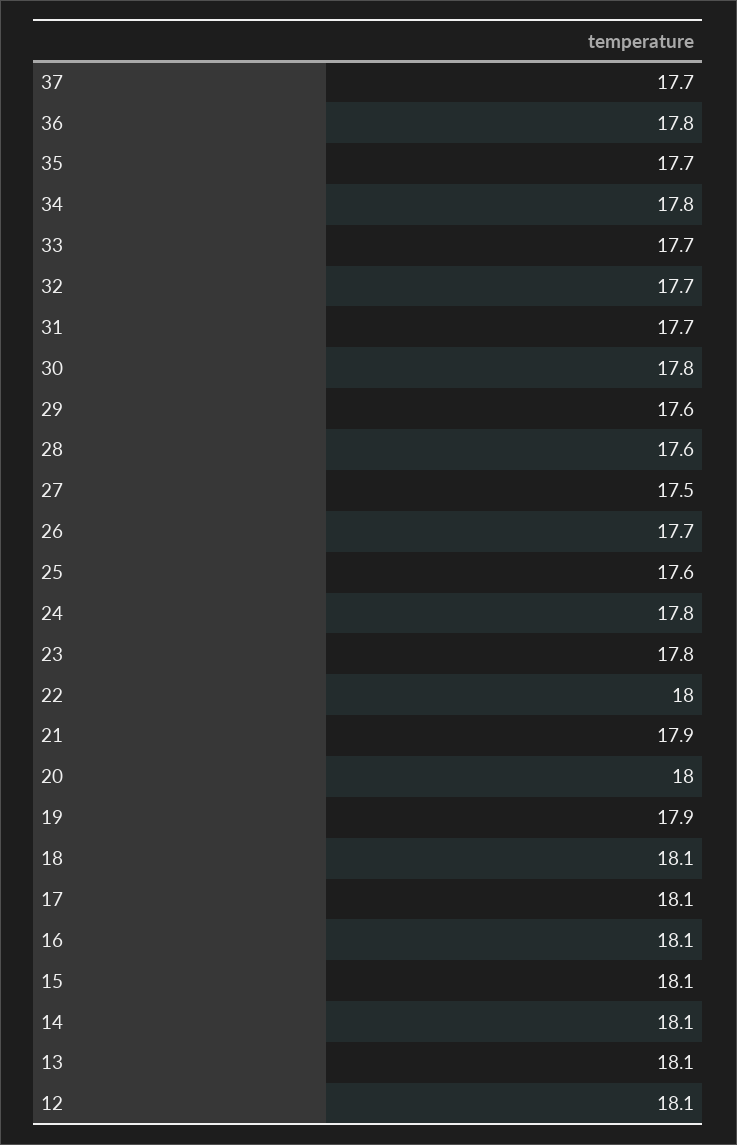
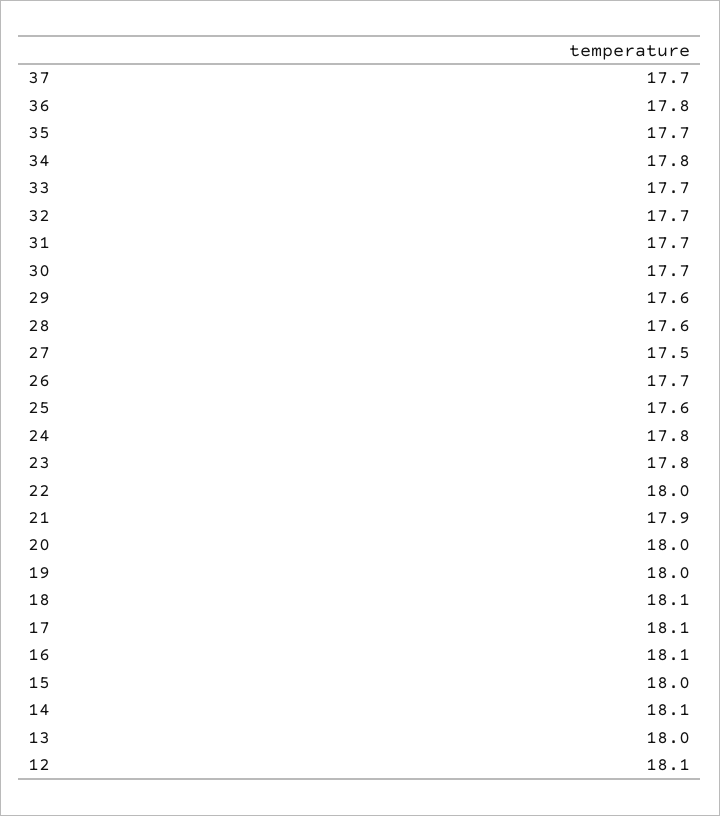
30: 17.8 -> 17.7
19: 17.9 -> 18
15: 18.1 -> 18
13: 18.1 -> 18

